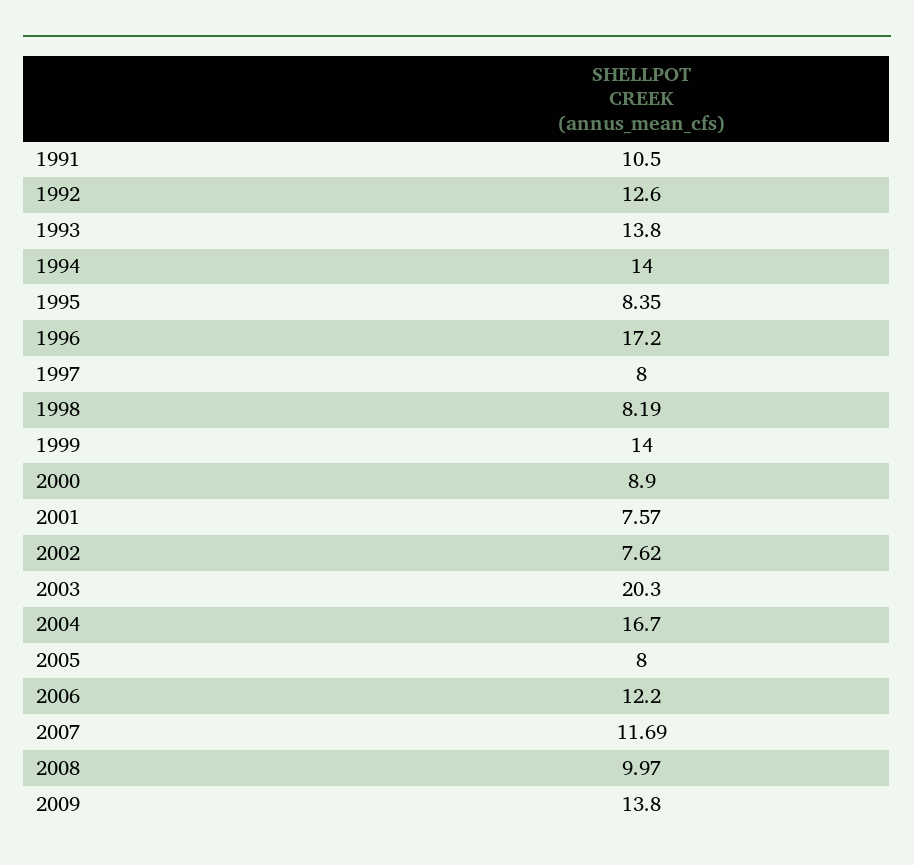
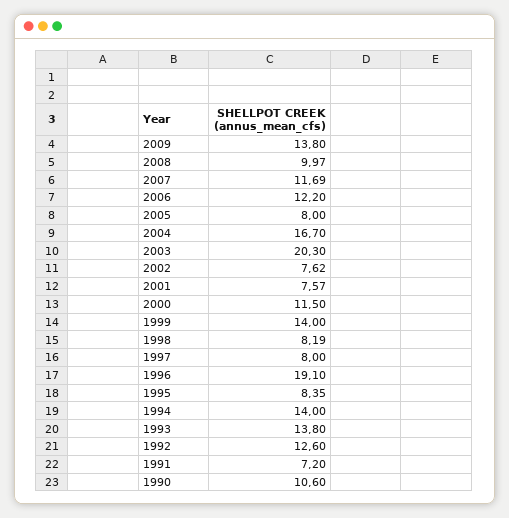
1991: 10.5 -> 7.2
1996: 17.2 -> 19.1
2000: 8.9 -> 11.5
1990: none -> 10.6

